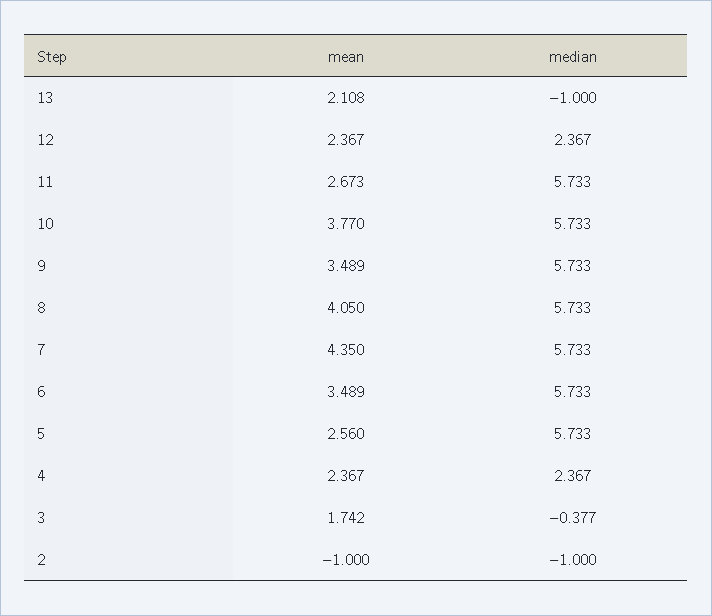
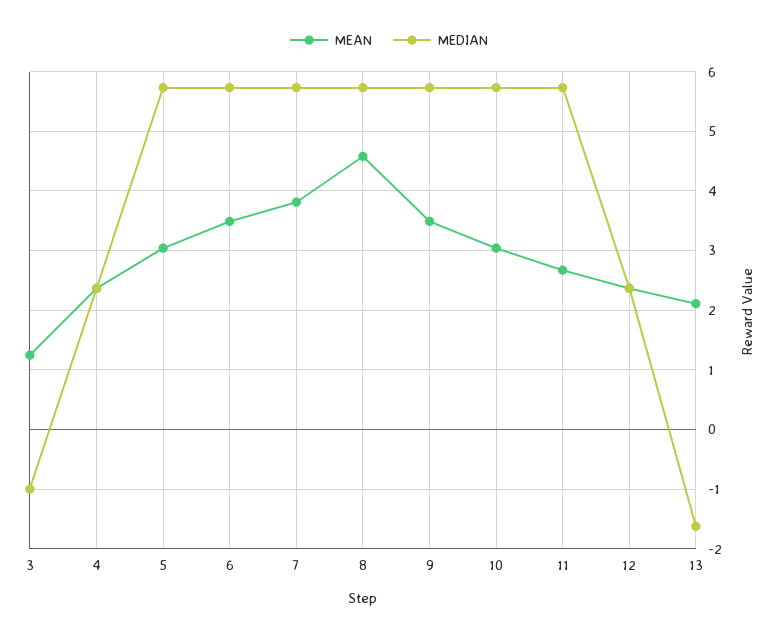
median, 13: -1 -> -1.6
mean, 10: 3.77 -> 3
mean, 8: 4.05 -> 4.6
mean, 7: 4.35 -> 3.8
mean, 5: 2.56 -> 3
mean, 3: 1.742 -> 1.2
median, 3: -0.377 -> -1
mean, 2: -1 -> none
median, 2: -1 -> none

